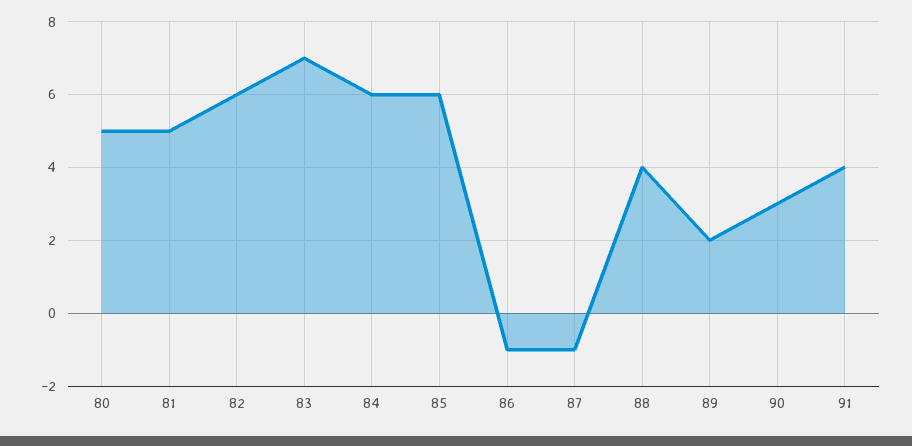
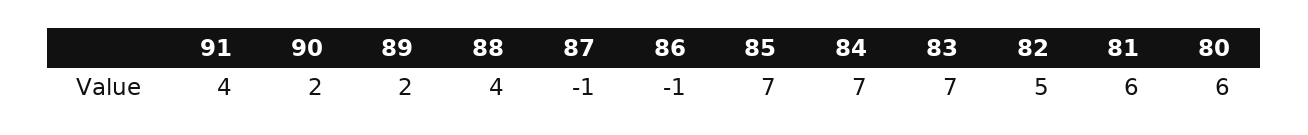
80: 5 -> 6
81: 5 -> 6
82: 6 -> 5
84: 6 -> 7
85: 6 -> 7
90: 3 -> 2

